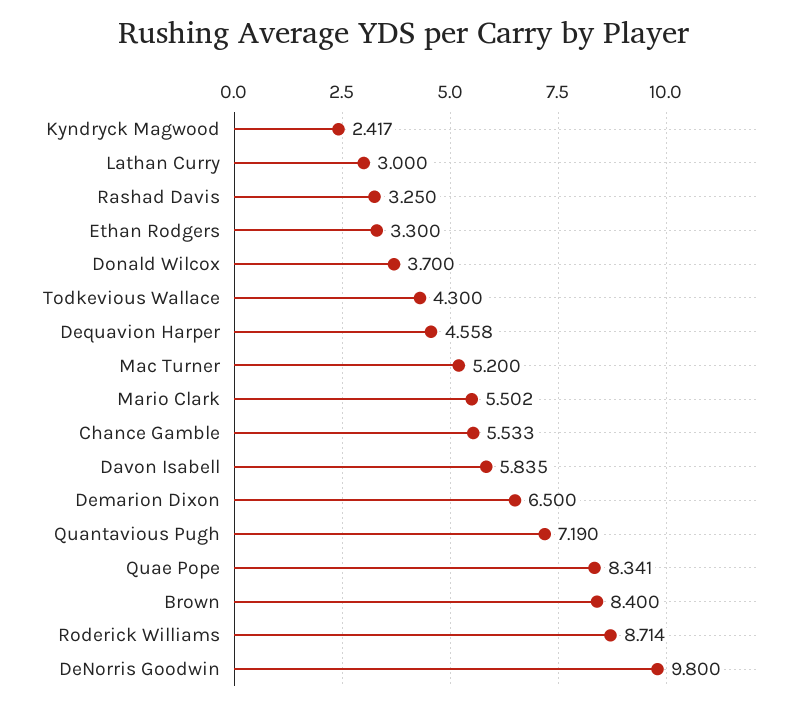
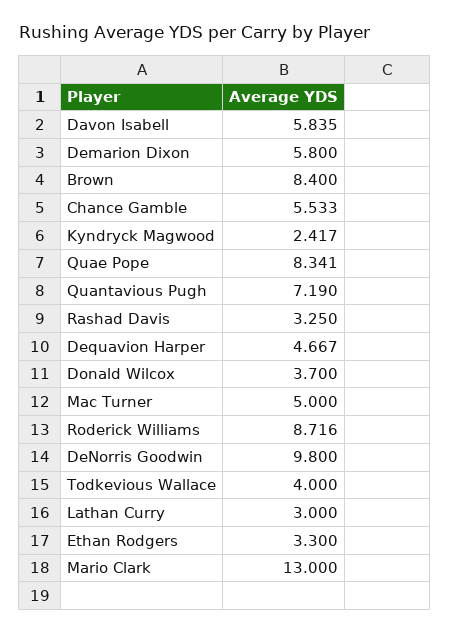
Todkevious Wallace: 4.3 -> 4
Dequavion Harper: 4.558 -> 4.667
Mac Turner: 5.2 -> 5
Mario Clark: 5.502 -> 13
Demarion Dixon: 6.5 -> 5.8
Roderick Williams: 8.714 -> 8.716

